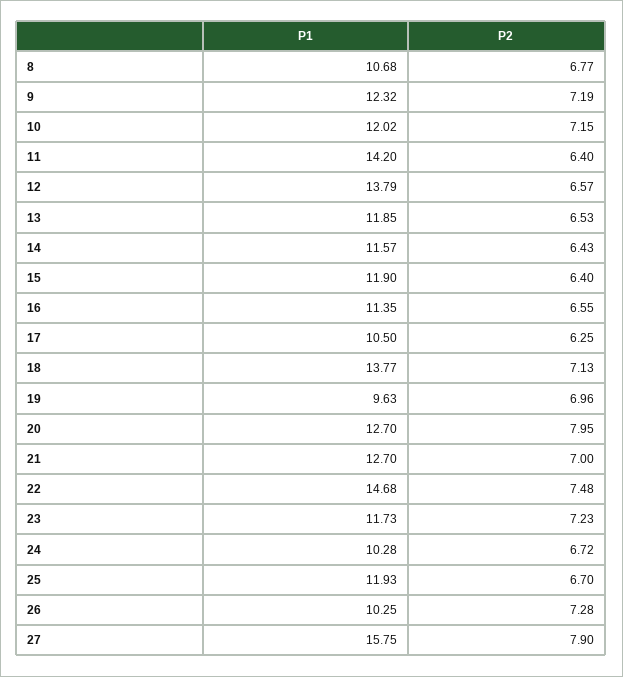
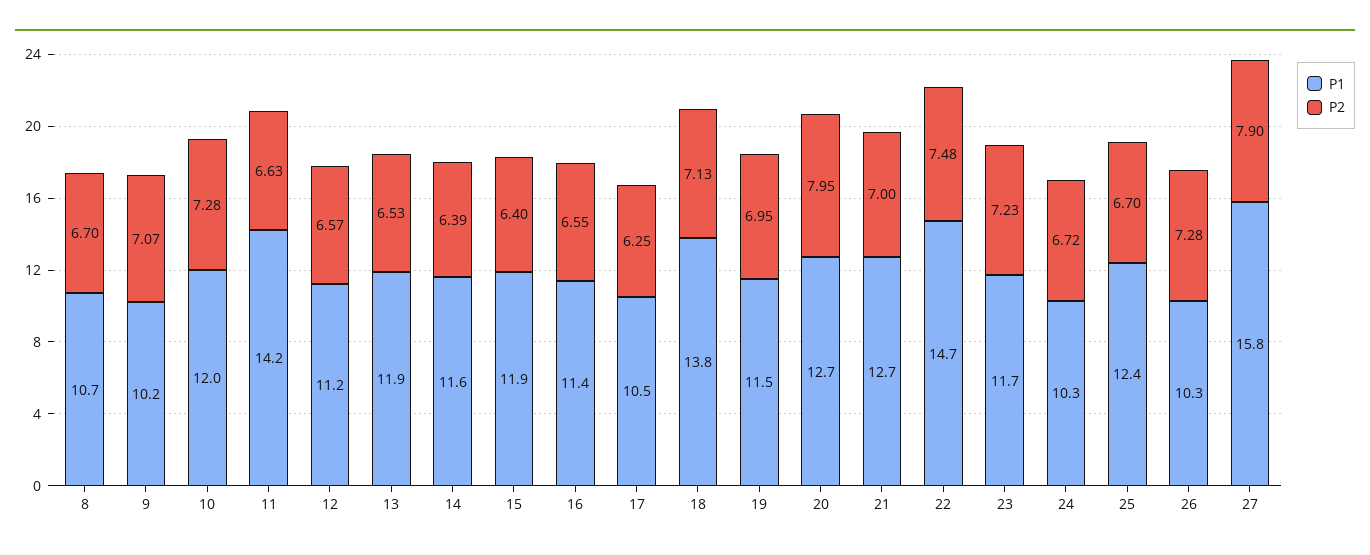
P2, 8: 6.77 -> 6.7
P1, 9: 12.32 -> 10.2
P2, 9: 7.19 -> 7.07
P2, 10: 7.15 -> 7.28
P2, 11: 6.4 -> 6.63
P1, 12: 13.79 -> 11.2
P2, 14: 6.43 -> 6.39
P1, 19: 9.63 -> 11.5
P2, 19: 6.96 -> 6.95
P1, 25: 11.93 -> 12.4

